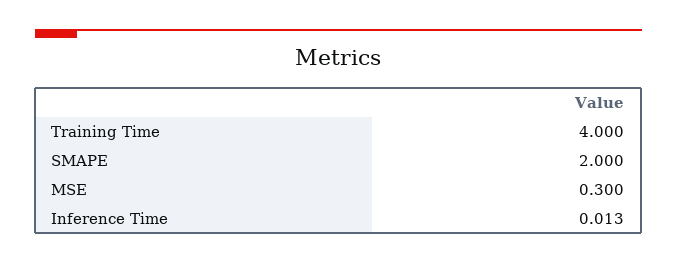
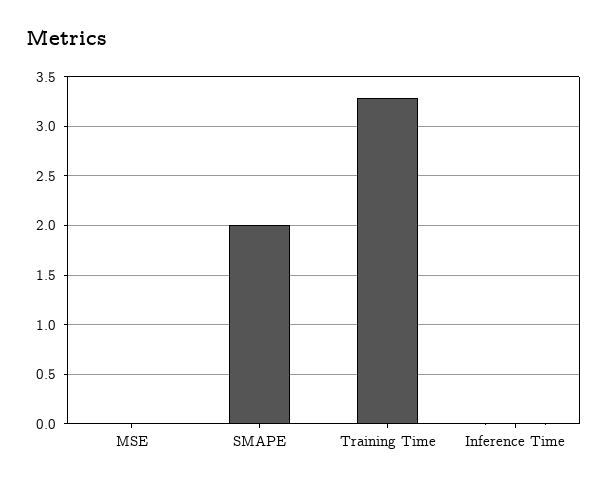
Training Time: 4 -> 3.3
MSE: 0.3 -> 0

